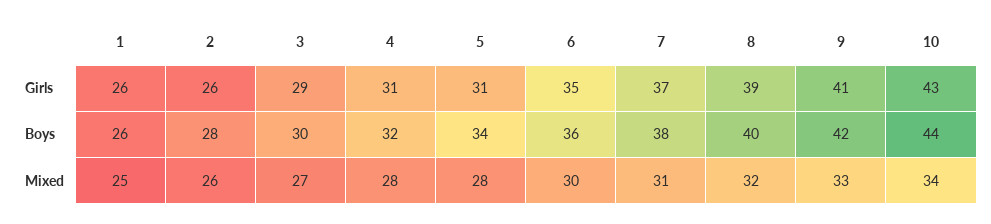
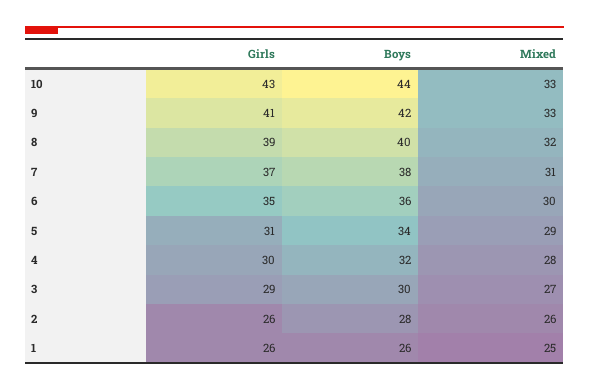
4, Girls: 31 -> 30
5, Mixed: 28 -> 29
10, Mixed: 34 -> 33

